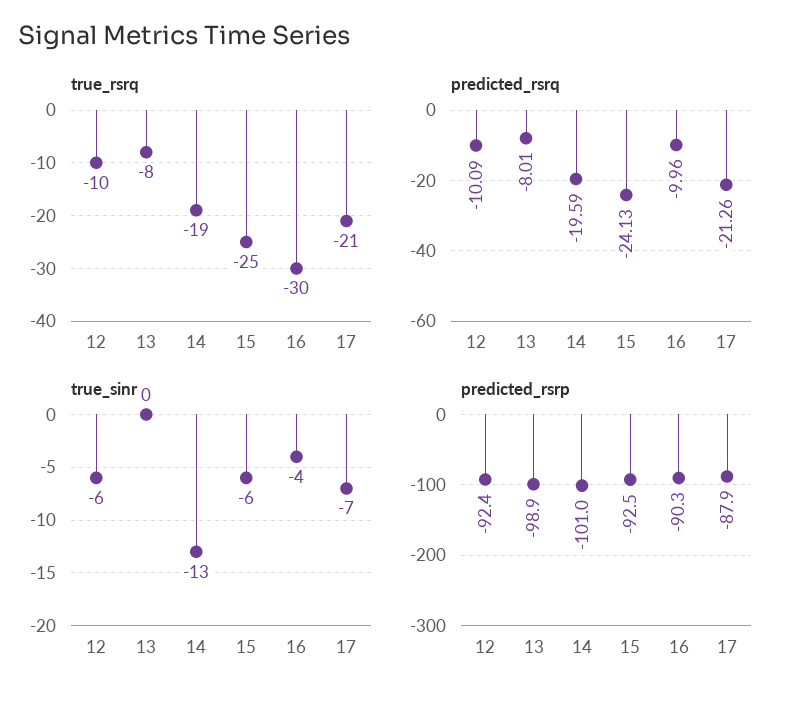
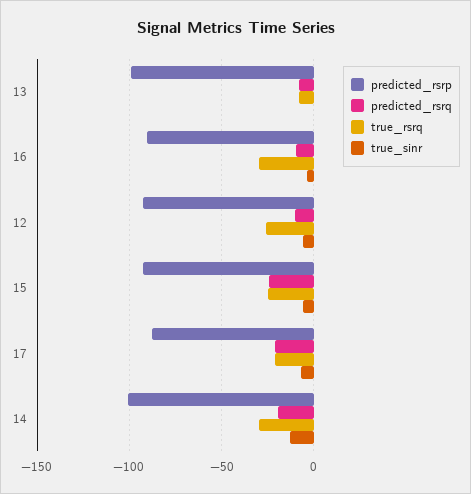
true_rsrq, 12: -10 -> -25
true_rsrq, 14: -19 -> -30

